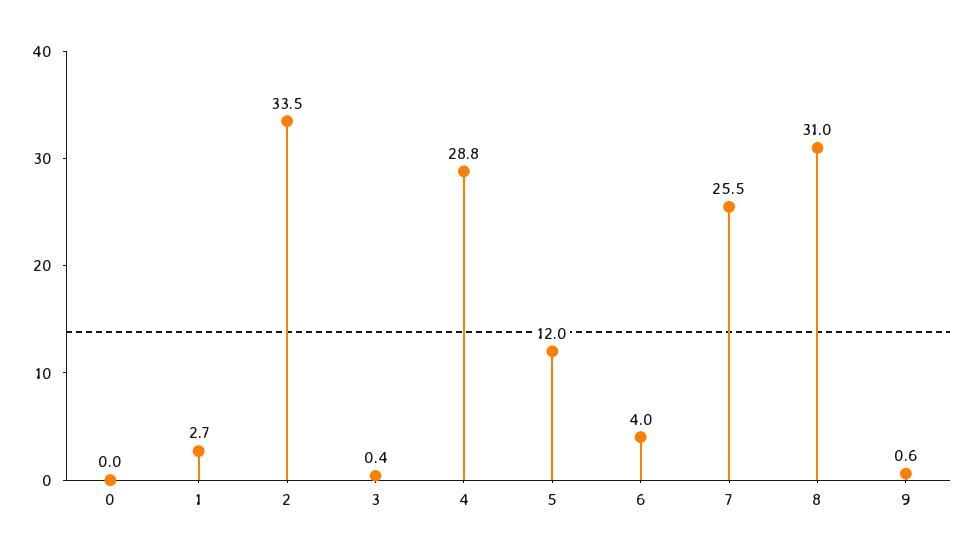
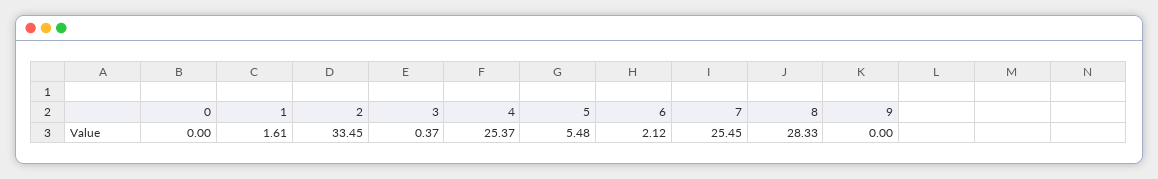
1: 2.7 -> 1.61
4: 28.8 -> 25.37
5: 12 -> 5.48
6: 4 -> 2.12
8: 31 -> 28.33
9: 0.6 -> 0

